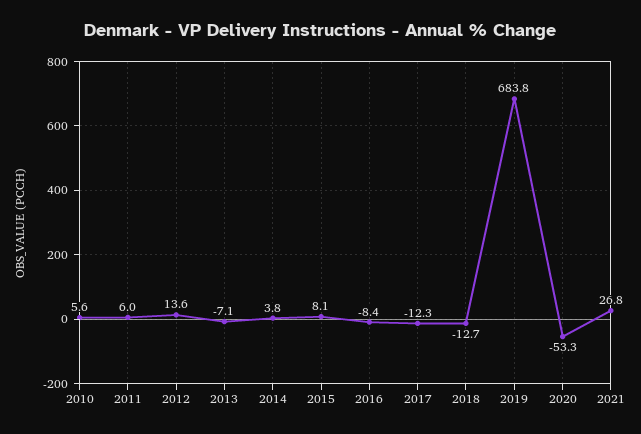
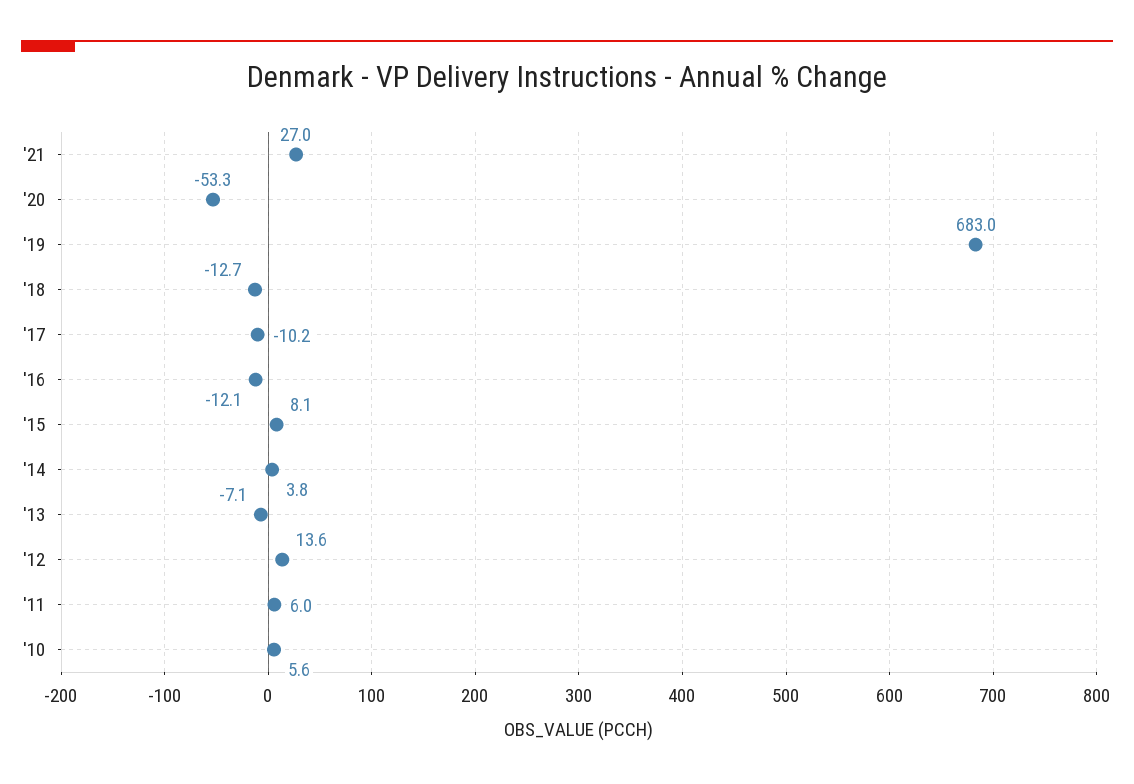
2016: -8.4 -> -12.1
2017: -12.3 -> -10.2
2019: 683.8 -> 683
2021: 26.8 -> 27

